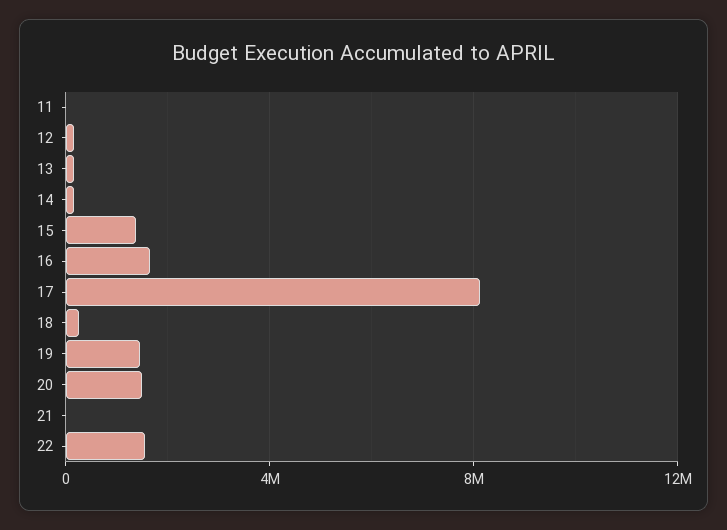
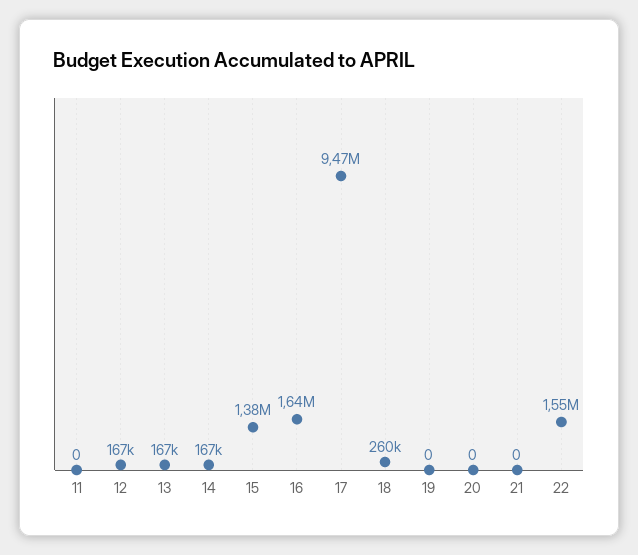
17: 8000000 -> 9470000
19: 1500000 -> 0
20: 1500000 -> 0

